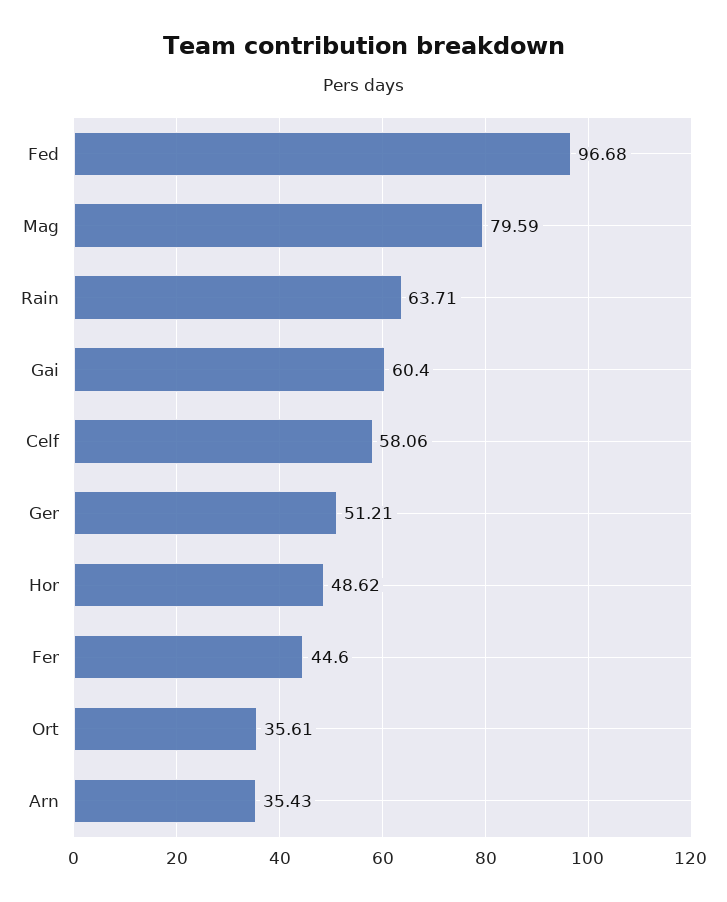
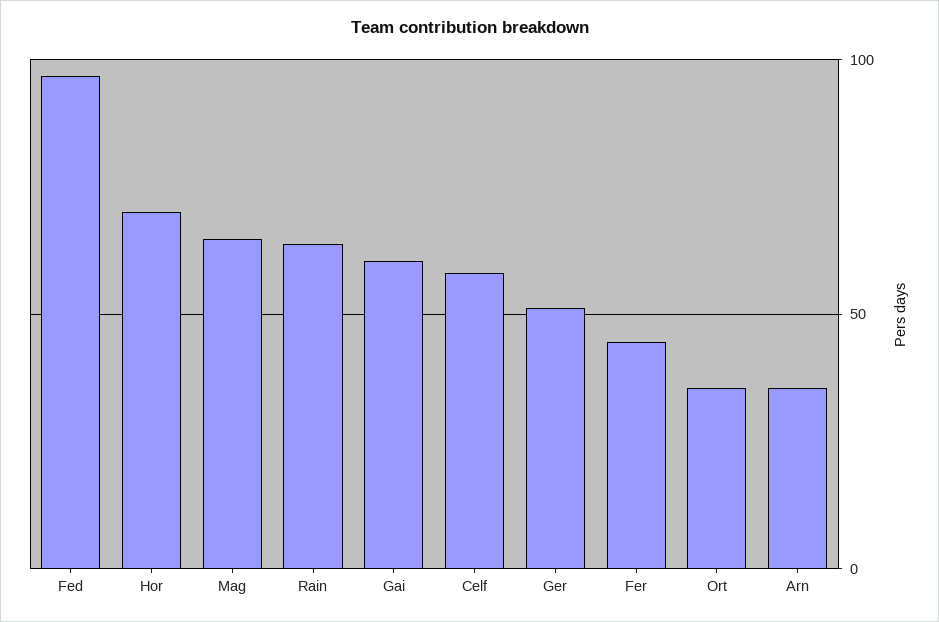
Mag: 79.59 -> 65
Hor: 48.62 -> 70

